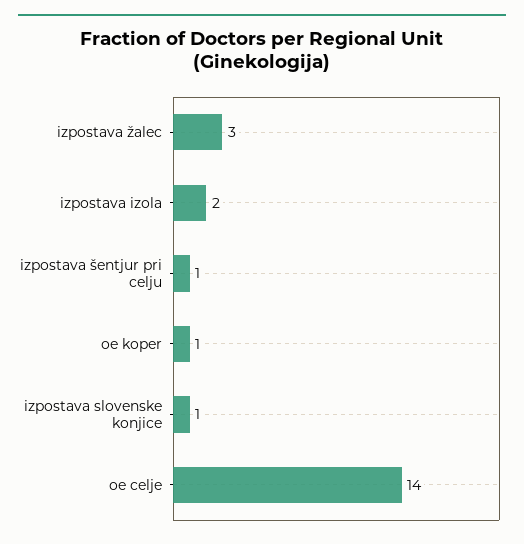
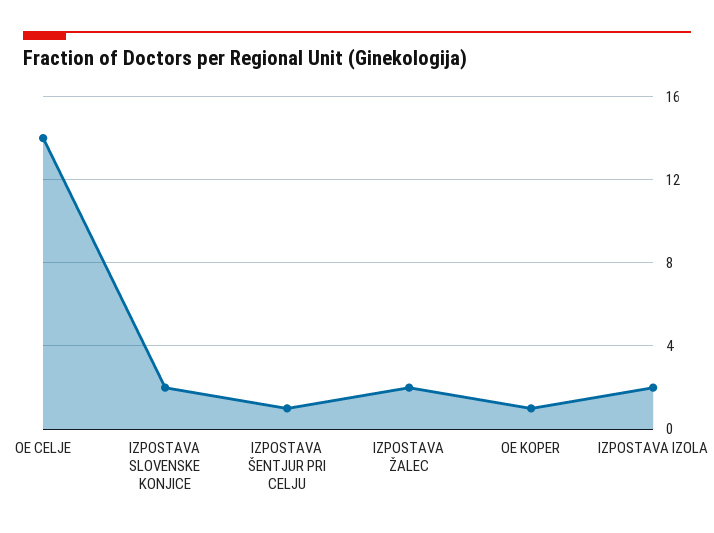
izpostava žalec: 3 -> 2
izpostava slovenske konjice: 1 -> 2

